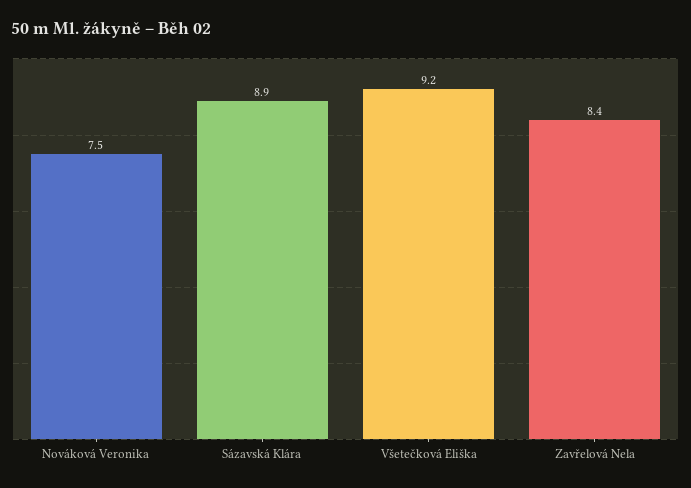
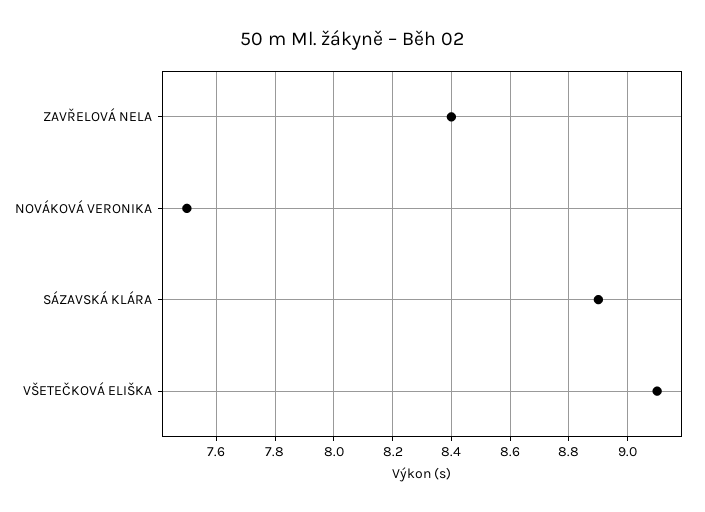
Všetečková Eliška: 9.2 -> 9.1

